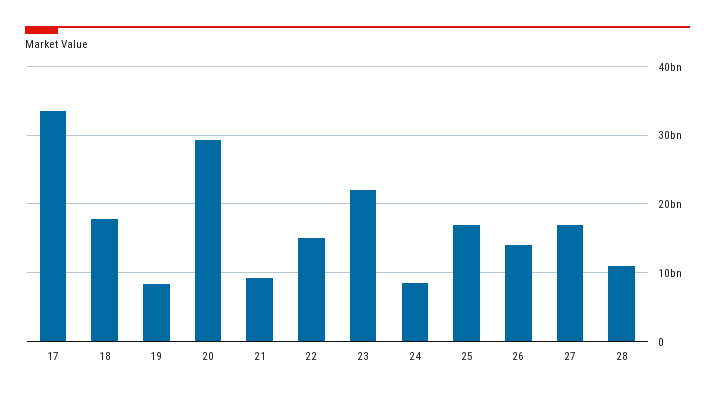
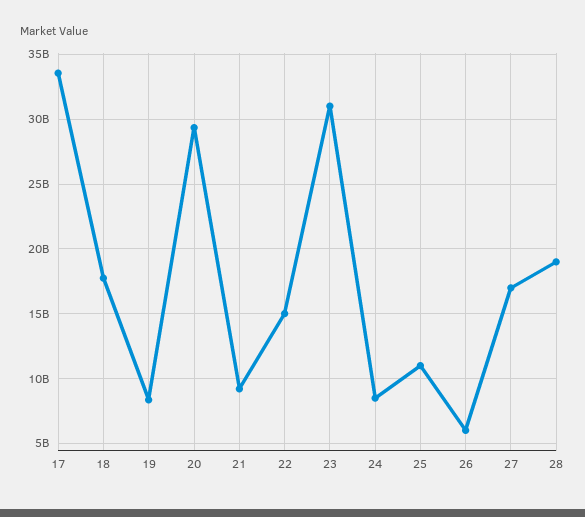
23: 22000000000 -> 31000000000
25: 17000000000 -> 11000000000
26: 14000000000 -> 6000000000
28: 11000000000 -> 19000000000

